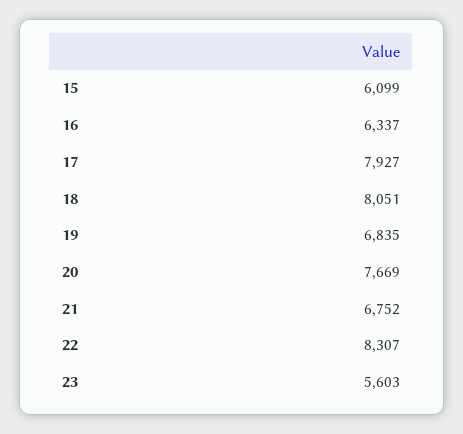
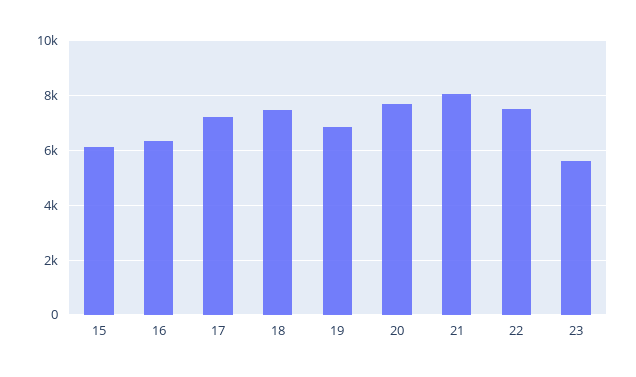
17: 7927 -> 7250
18: 8051 -> 7500
21: 6752 -> 8000
22: 8307 -> 7500

